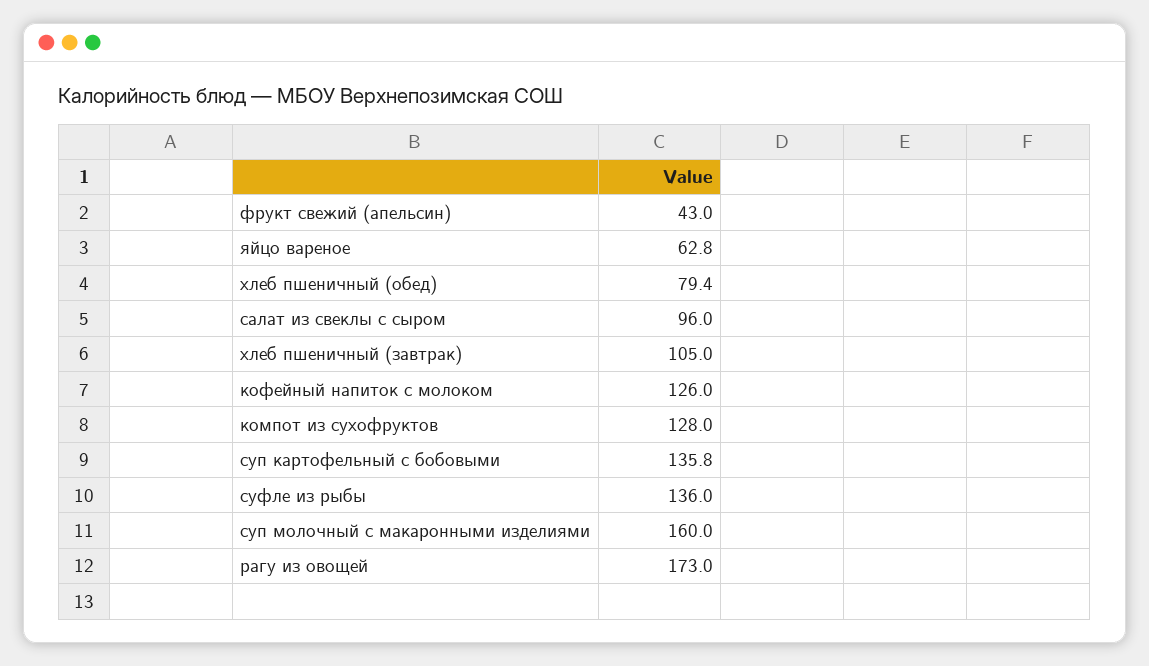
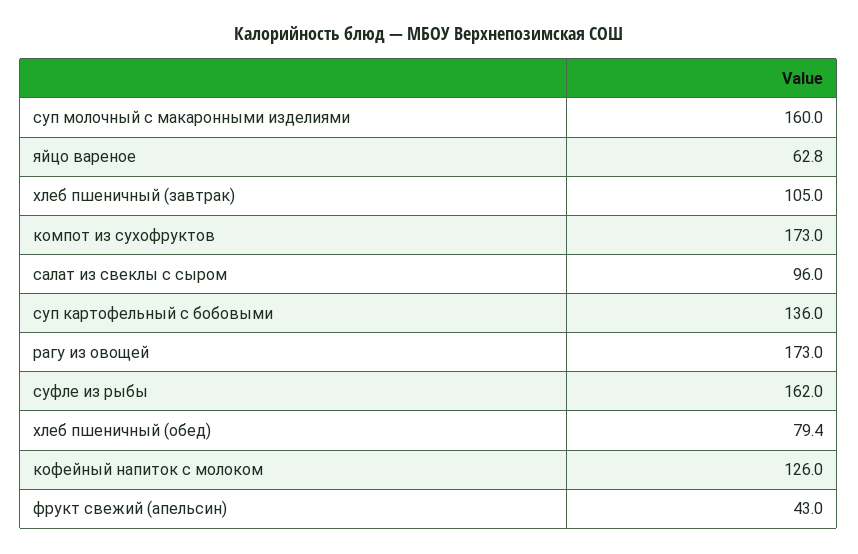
компот из сухофруктов: 128 -> 173
суп картофельный с бобовыми: 135.8 -> 136
суфле из рыбы: 136 -> 162

